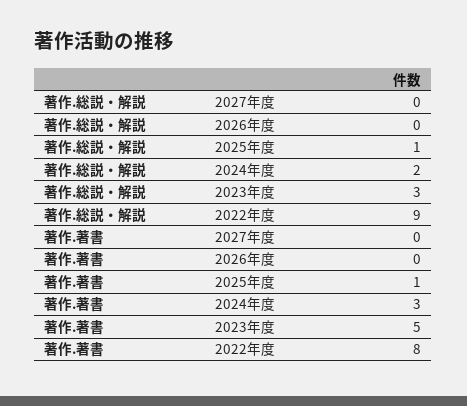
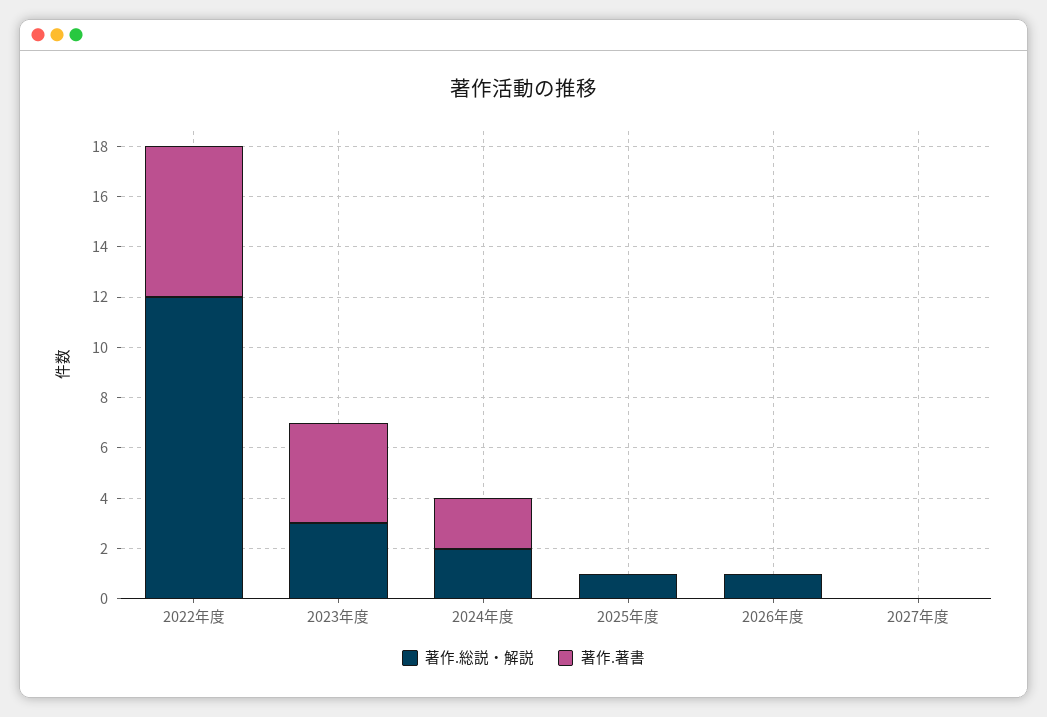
著作.総説・解説, 2026年度: 0 -> 1
著作.総説・解説, 2022年度: 9 -> 12
著作.著書, 2025年度: 1 -> 0
著作.著書, 2024年度: 3 -> 2
著作.著書, 2023年度: 5 -> 4
著作.著書, 2022年度: 8 -> 6

